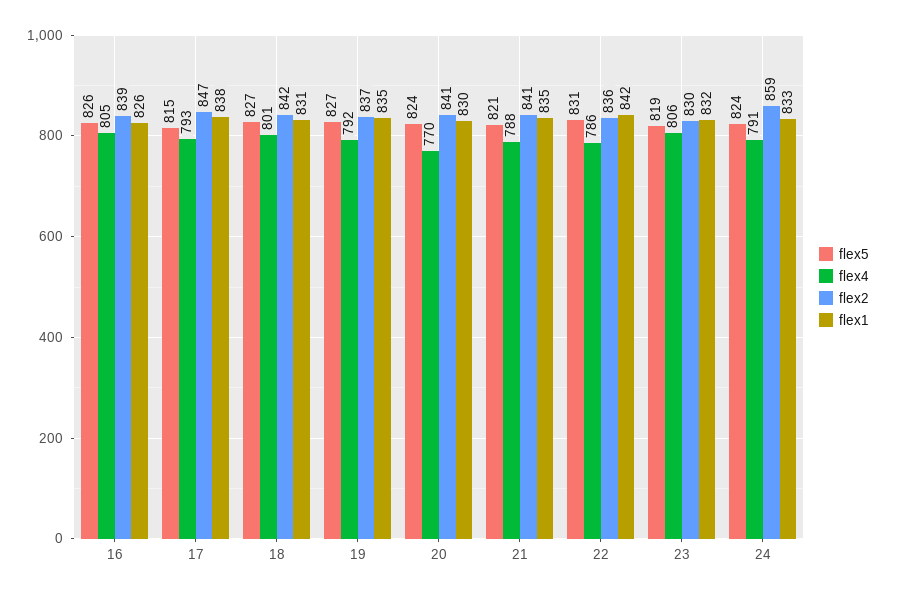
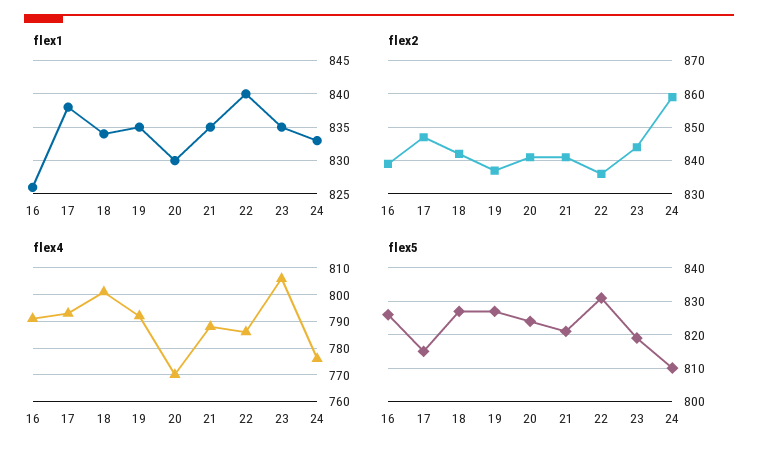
flex4, 16: 805 -> 790
flex1, 18: 831 -> 834
flex1, 22: 842 -> 840
flex2, 23: 830 -> 845
flex1, 23: 832 -> 835
flex5, 24: 824 -> 810
flex4, 24: 791 -> 775

